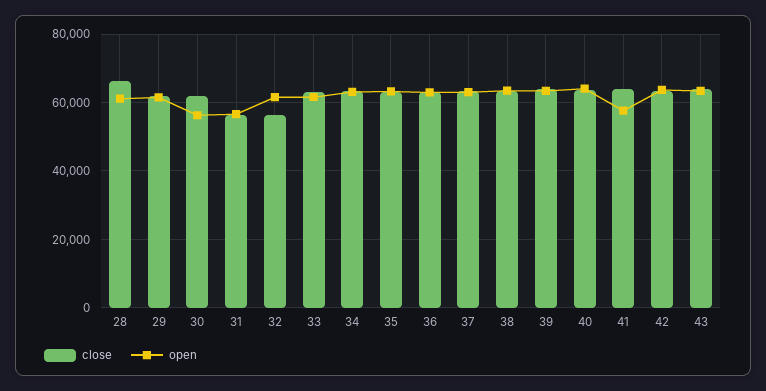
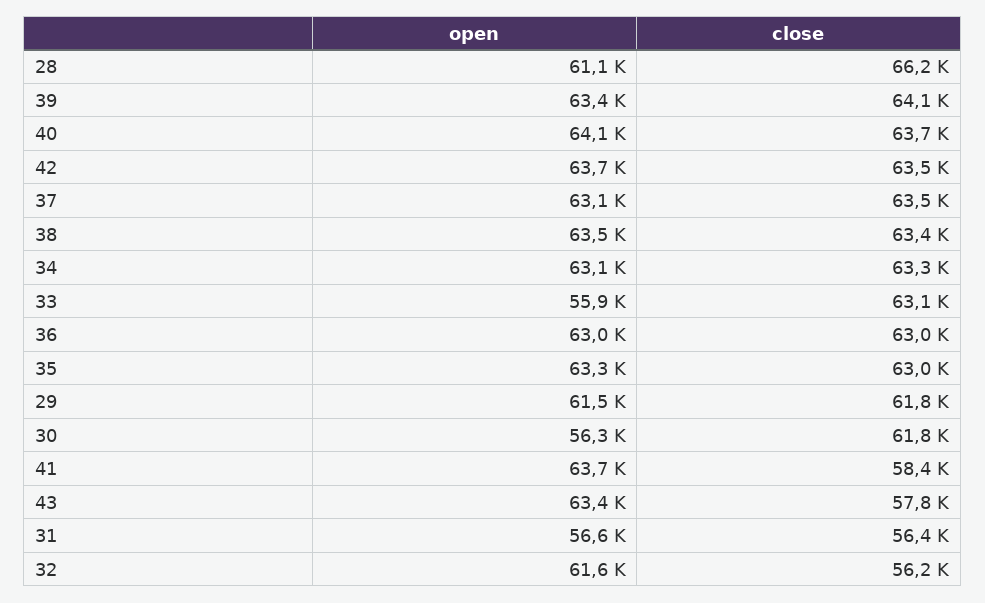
open, 33: 62000 -> 55900
close, 41: 64000 -> 58400
open, 41: 58000 -> 63700
close, 43: 64000 -> 57800

